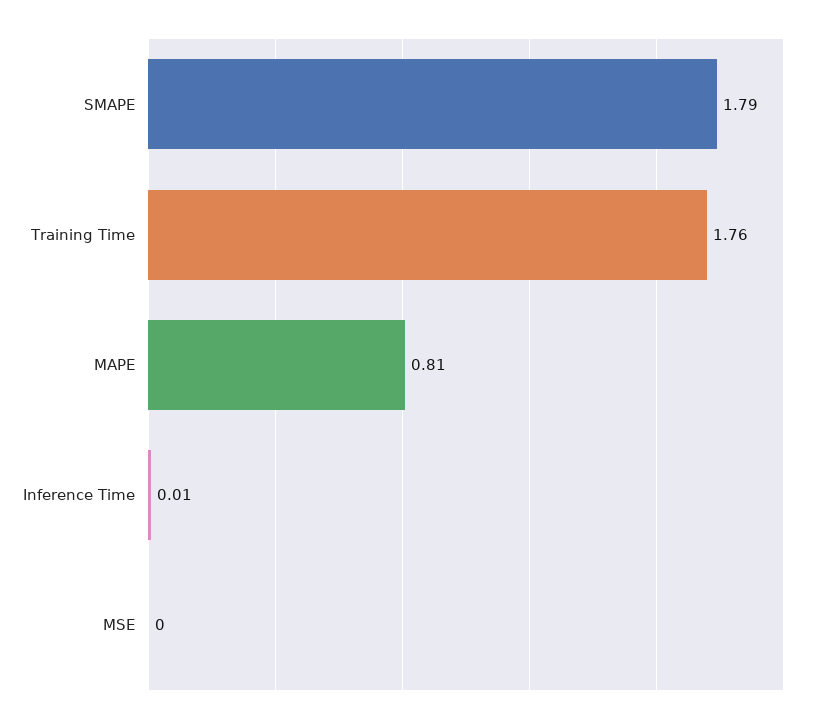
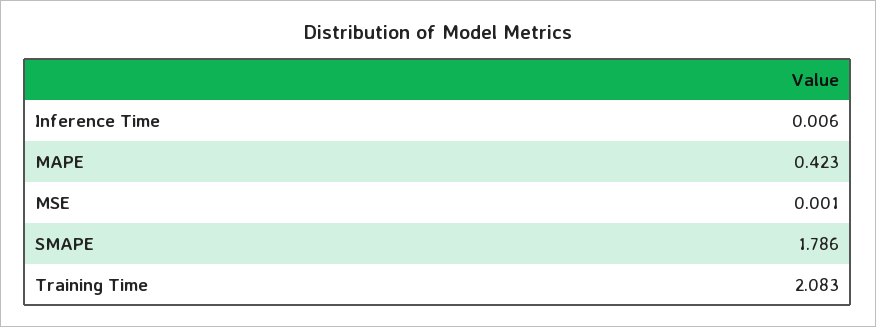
Training Time: 1.76 -> 2.083
MAPE: 0.81 -> 0.423

